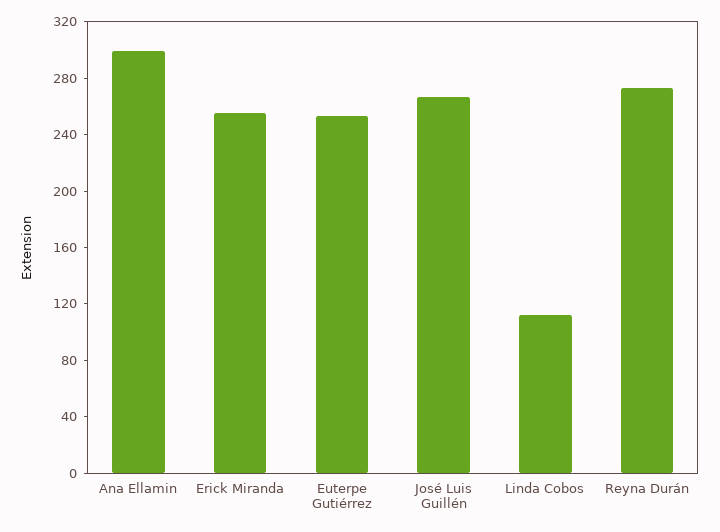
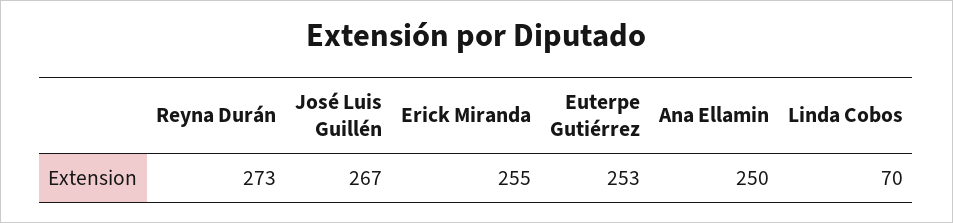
Ana Ellamin: 300 -> 250
Linda Cobos: 110 -> 70

